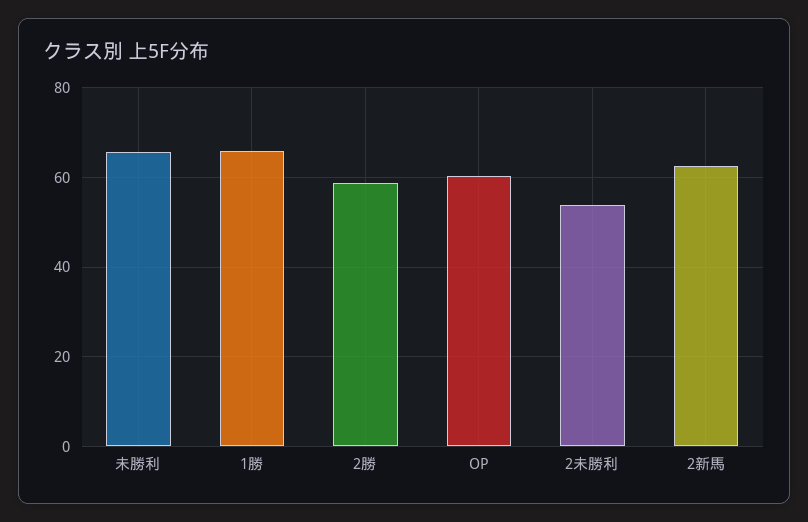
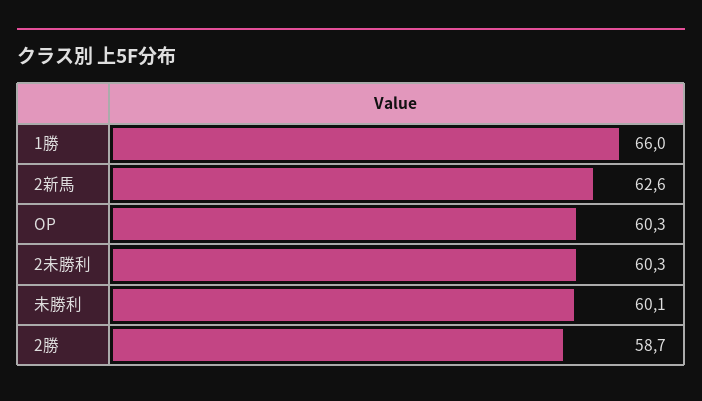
未勝利: 66 -> 60.1
2未勝利: 54 -> 60.3

